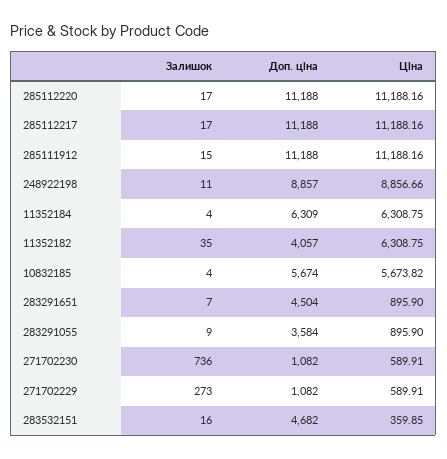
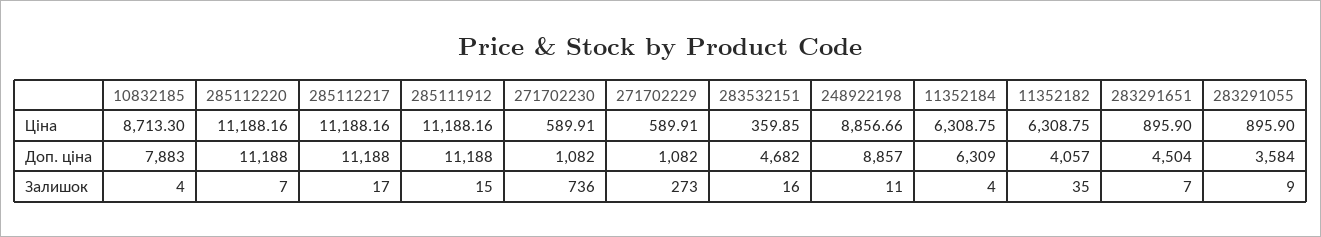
Залишок, 285112220: 17 -> 7
Доп. ціна, 10832185: 5674 -> 7883
Ціна, 10832185: 5673.82 -> 8713.3

